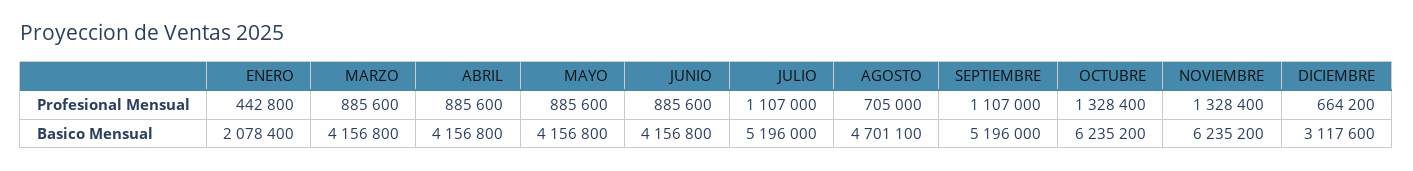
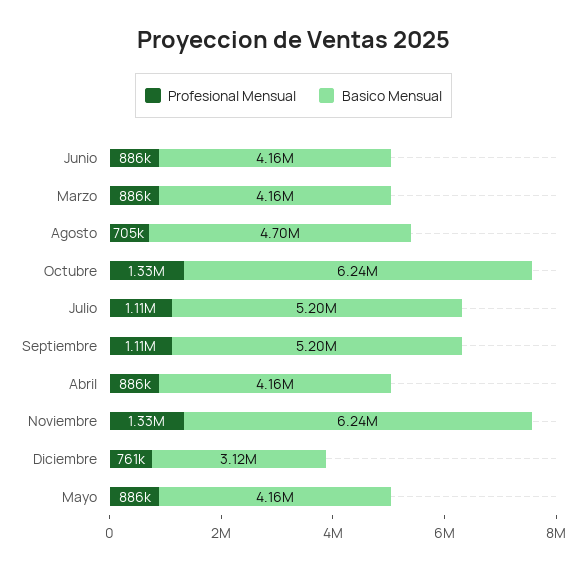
Profesional Mensual, ENERO: 442800 -> none
Profesional Mensual, DICIEMBRE: 664200 -> 761000
Basico Mensual, ENERO: 2078400 -> none

